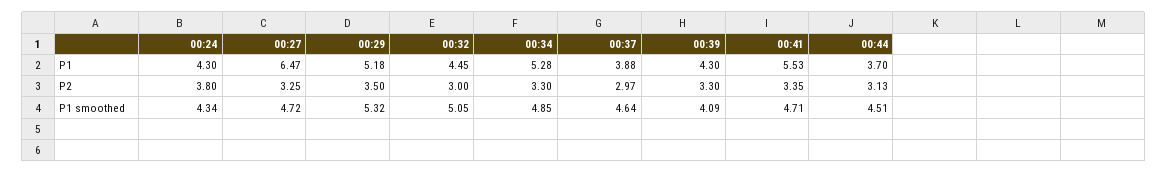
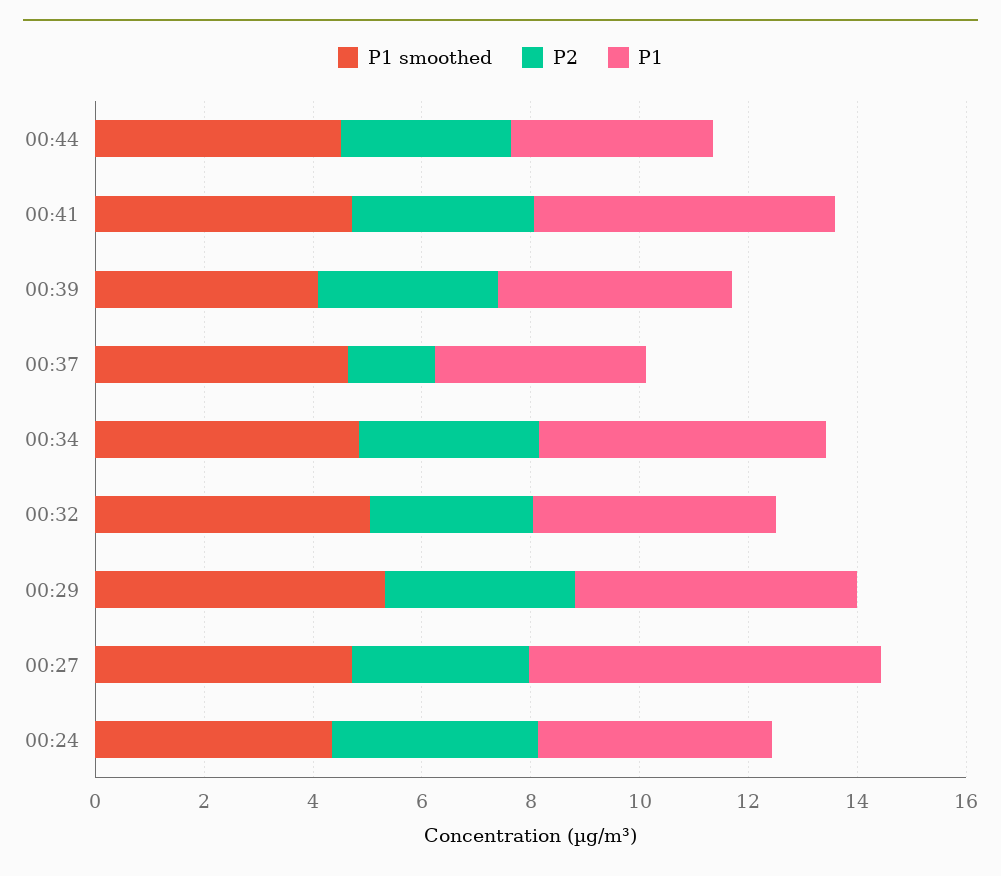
P2, 00:37: 2.97 -> 1.5

